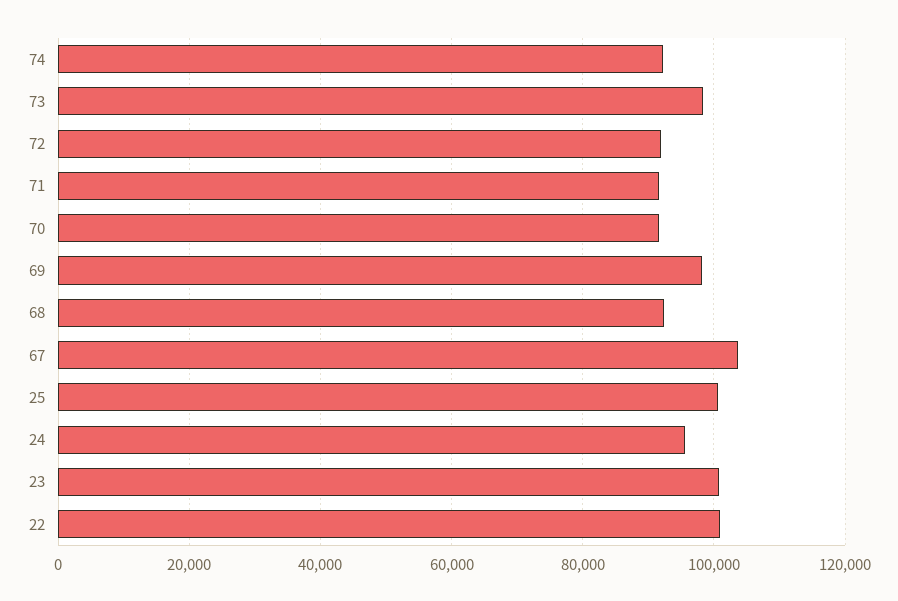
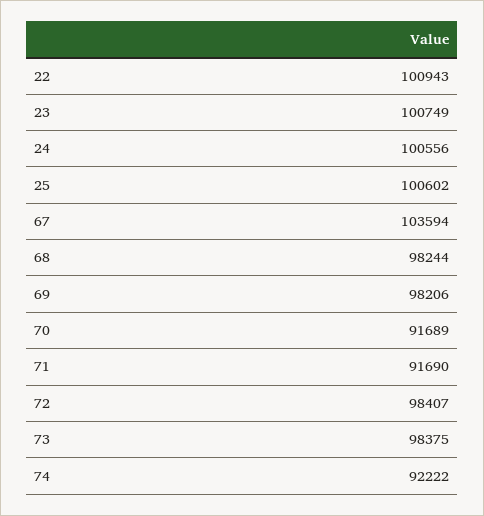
72: 92000 -> 98407
68: 92000 -> 98244
24: 96000 -> 100556

